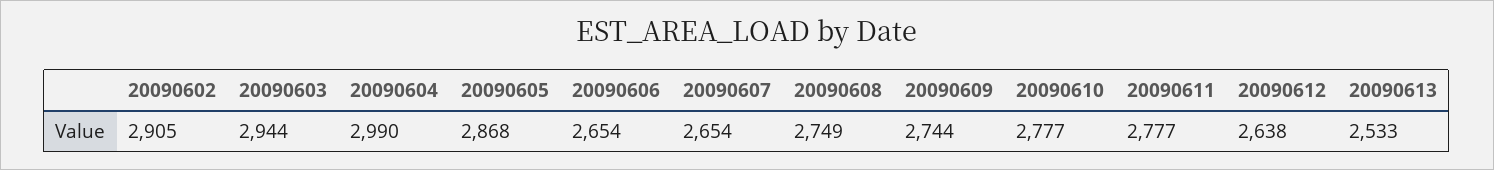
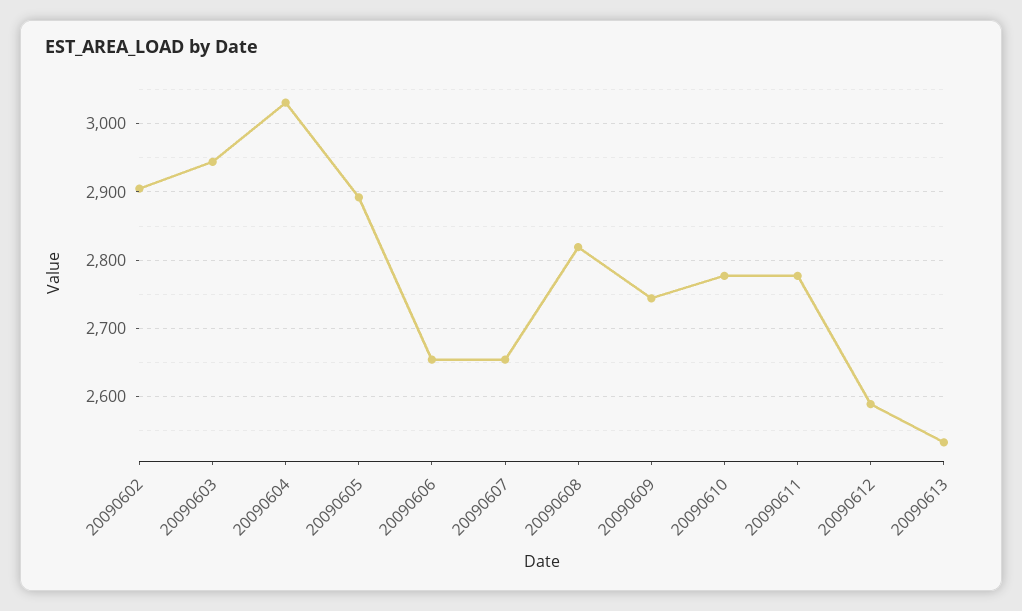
20090604: 2990 -> 3030
20090605: 2868 -> 2890
20090608: 2749 -> 2820
20090612: 2638 -> 2590

